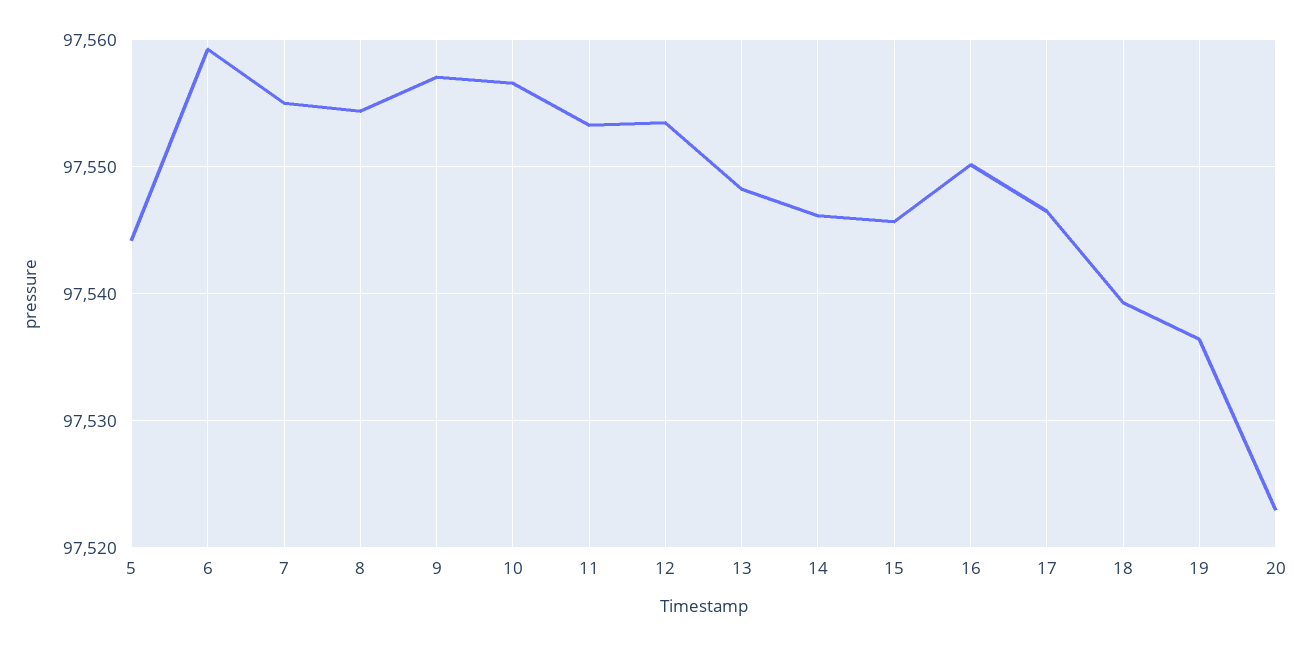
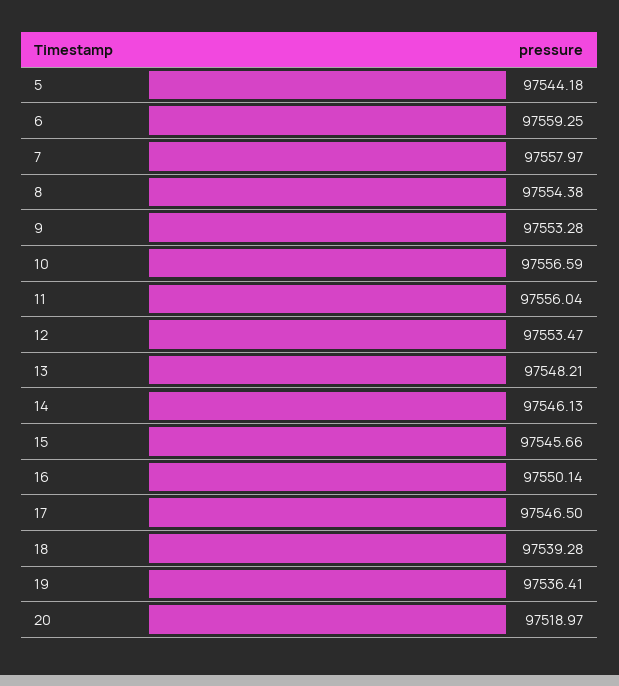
7: 97555 -> 97557.97
9: 97557 -> 97553.28
11: 97553 -> 97556.04
20: 97523 -> 97518.97

